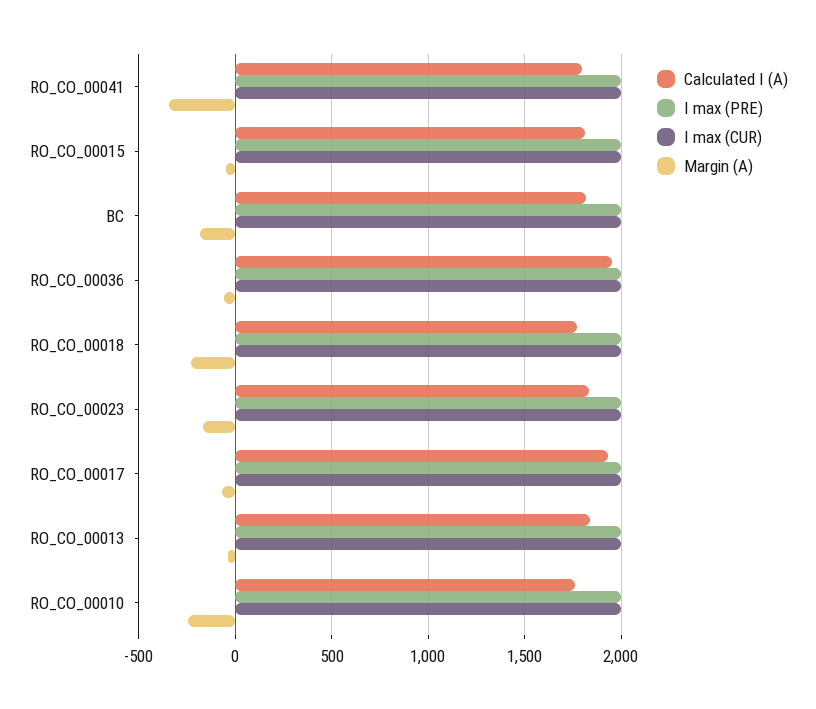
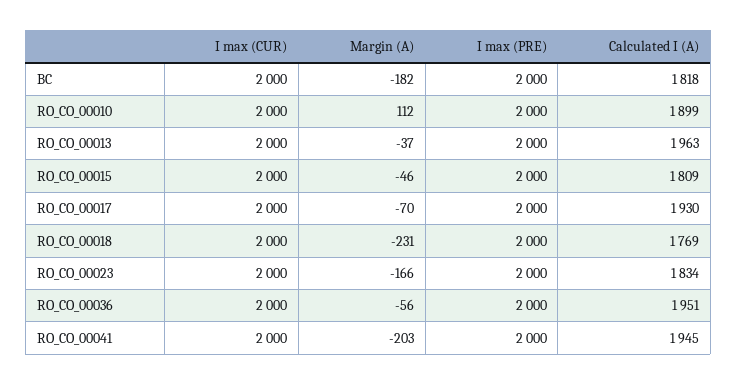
Calculated I (A), RO_CO_00041: 1800 -> 1945
Margin (A), RO_CO_00041: -350 -> -203
Calculated I (A), RO_CO_00013: 1850 -> 1963
Calculated I (A), RO_CO_00010: 1750 -> 1899
Margin (A), RO_CO_00010: -250 -> 112

